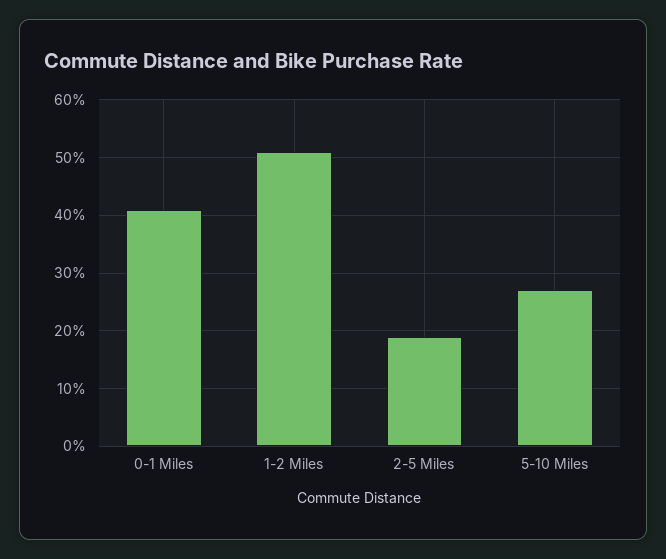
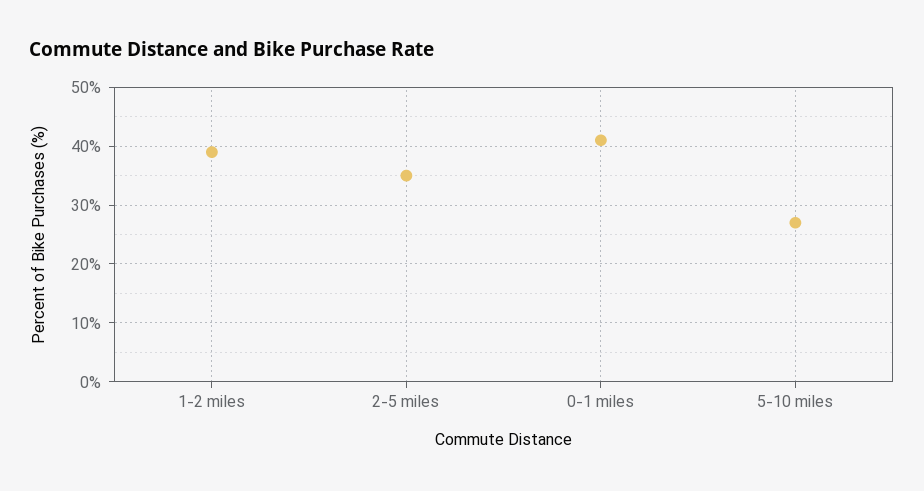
1-2 Miles: 50 -> 40
2-5 Miles: 20 -> 35

